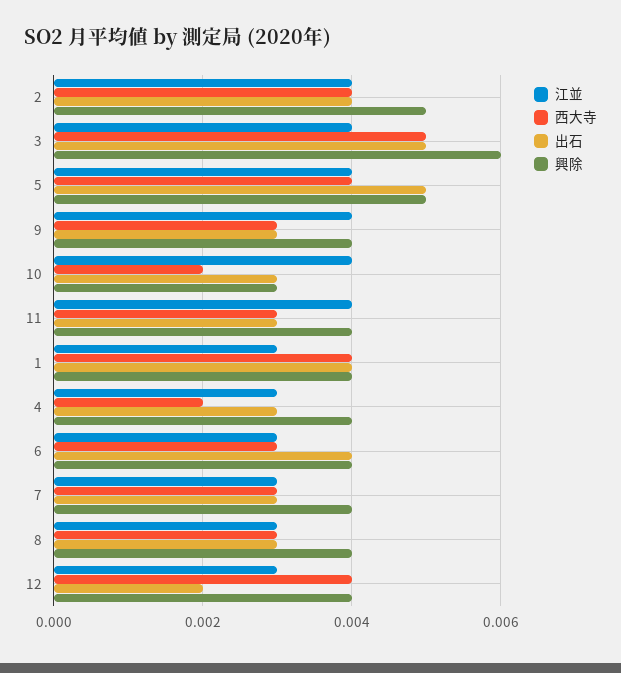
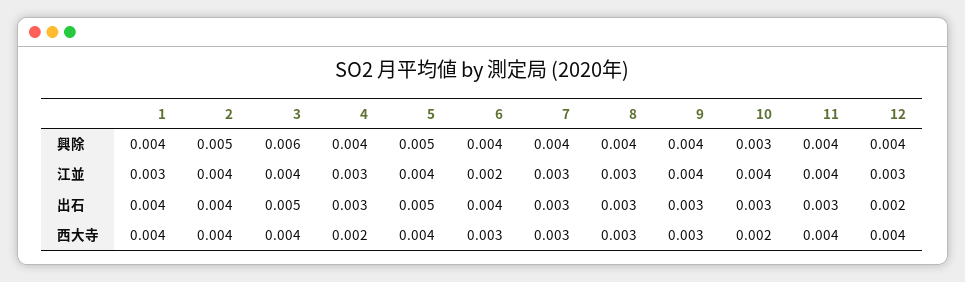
西大寺, 3: 0.005 -> 0.004
西大寺, 11: 0.003 -> 0.004
江並, 6: 0.003 -> 0.002

